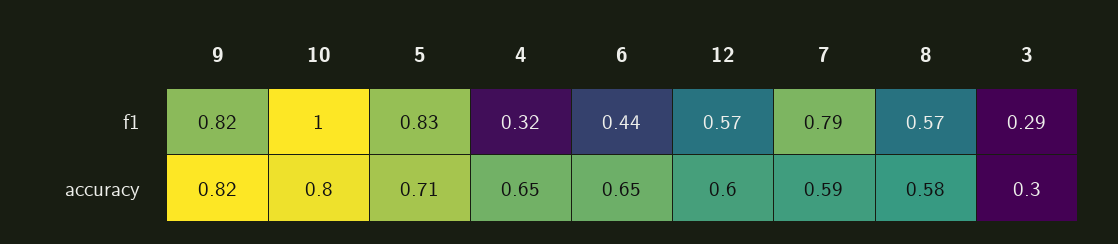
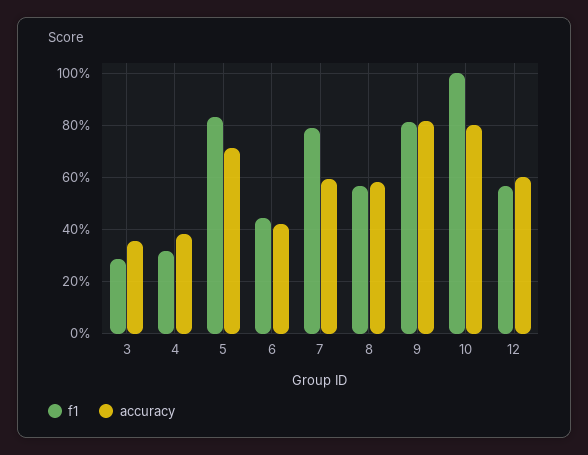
accuracy, 4: 0.65 -> 0.375
accuracy, 6: 0.65 -> 0.425
accuracy, 3: 0.3 -> 0.35

